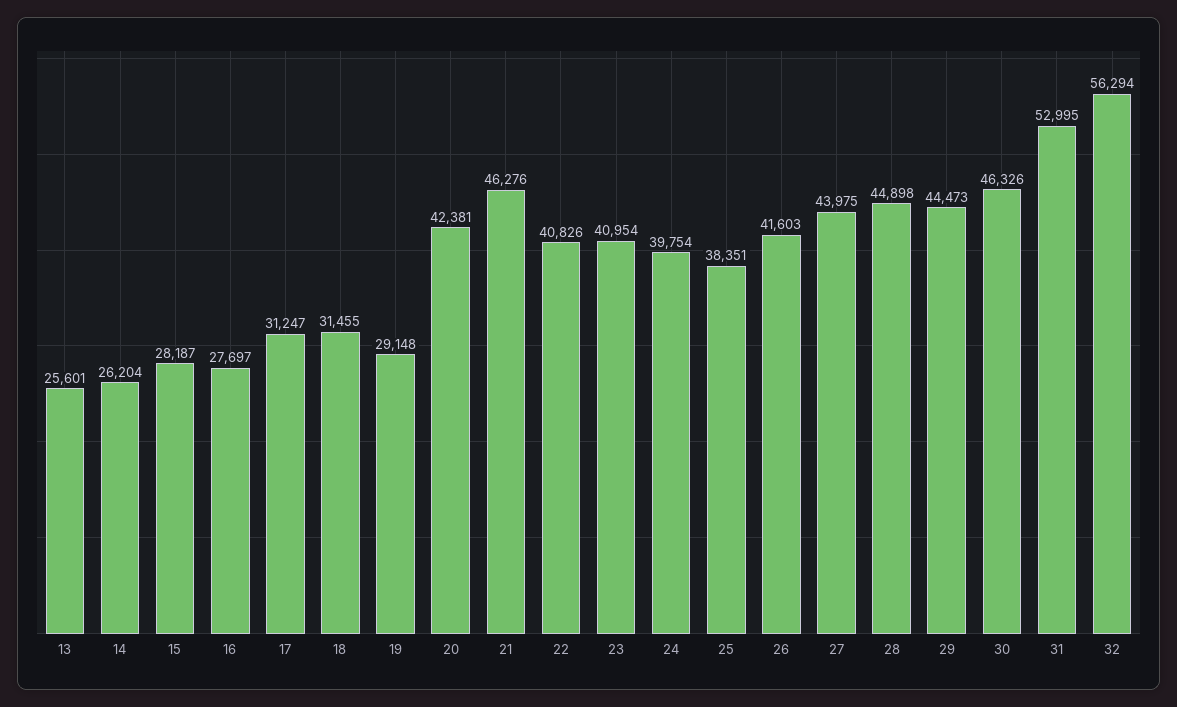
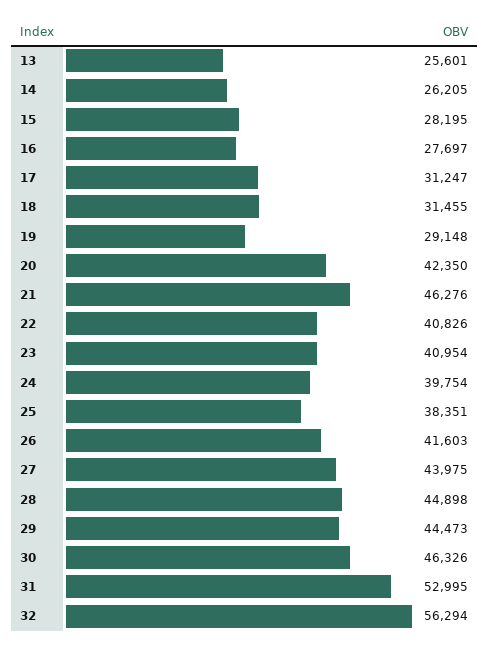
14: 26204 -> 26205
15: 28187 -> 28195
20: 42381 -> 42350

